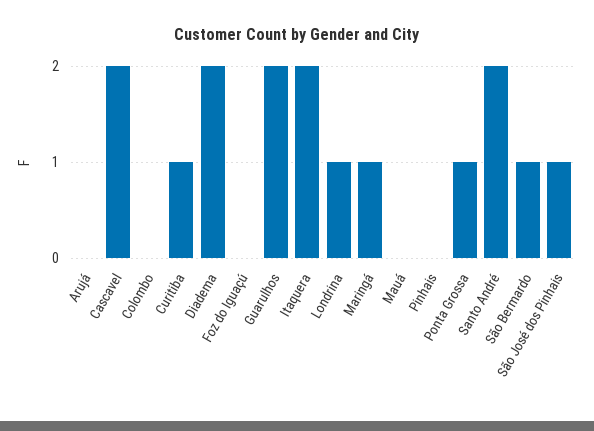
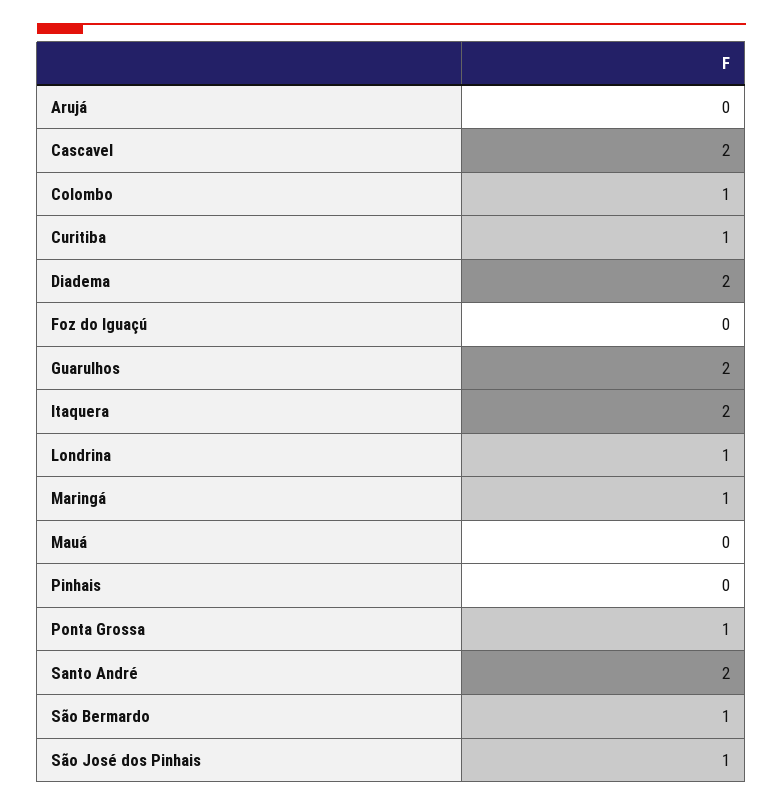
Colombo: 0 -> 1

